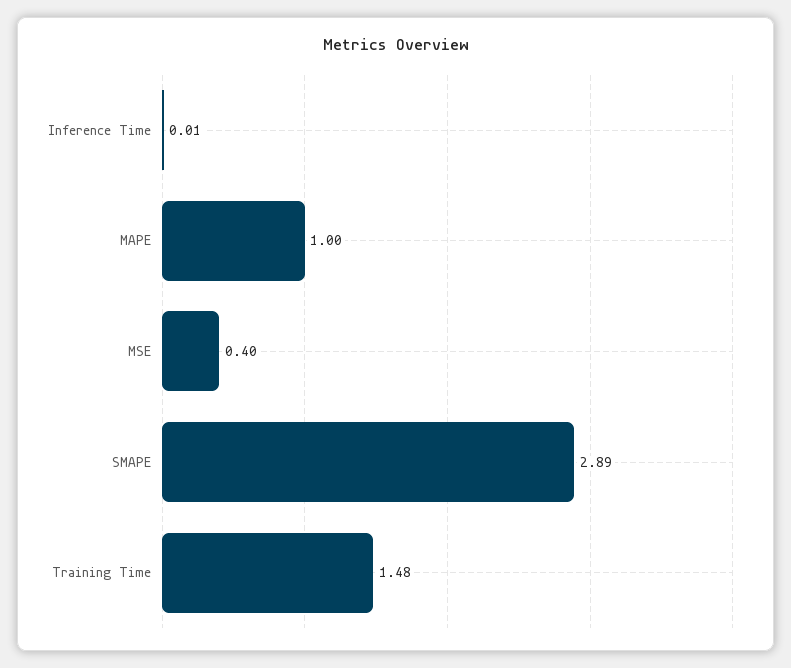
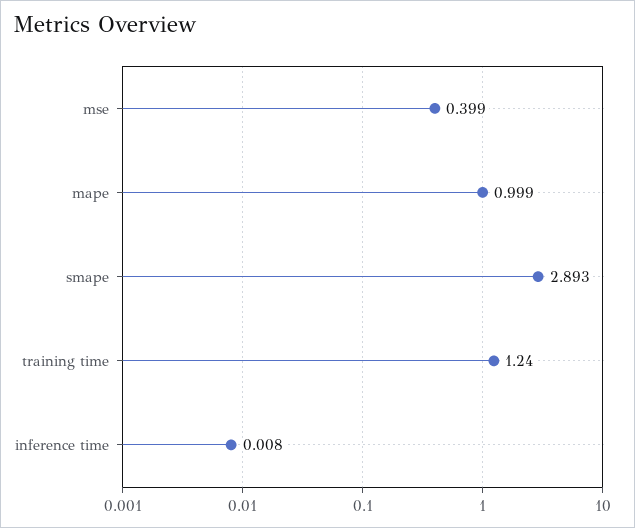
Training Time: 1.48 -> 1.24

